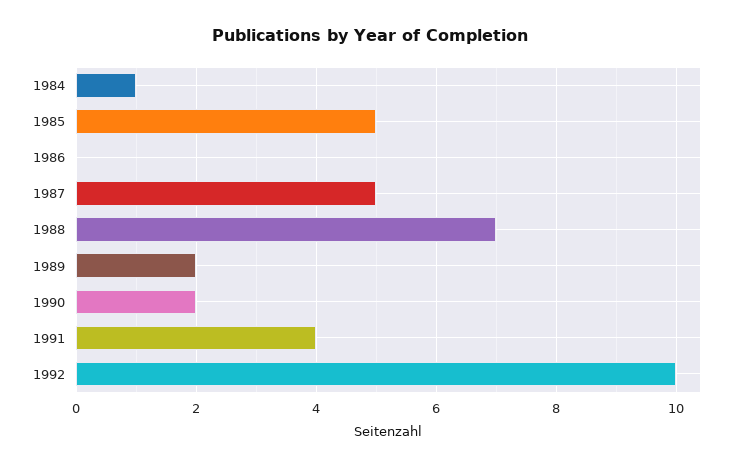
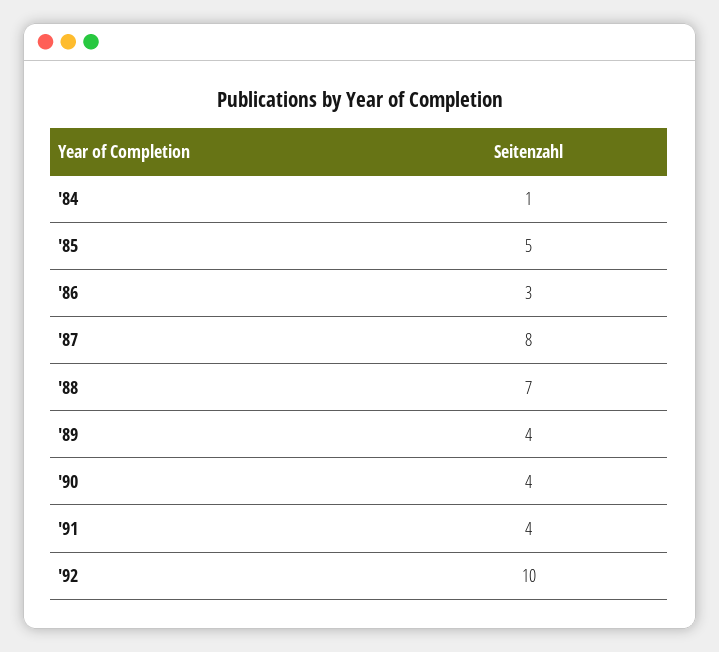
1986: 0 -> 3
1987: 5 -> 8
1989: 2 -> 4
1990: 2 -> 4

